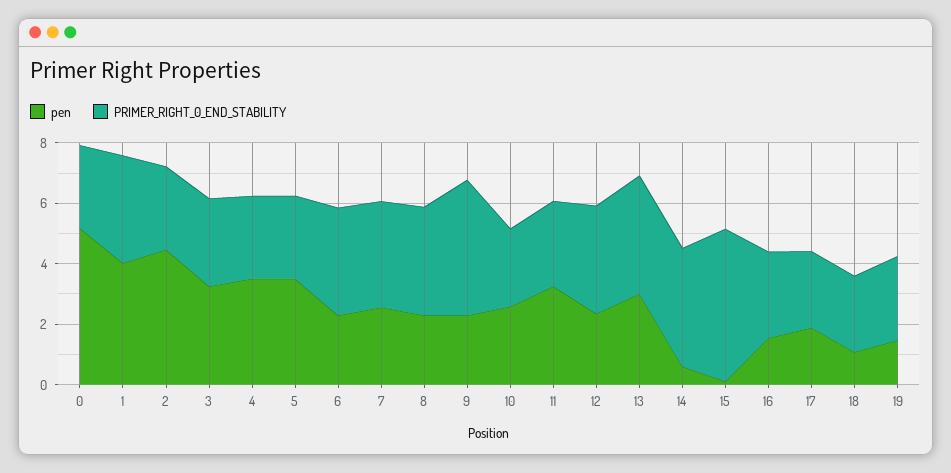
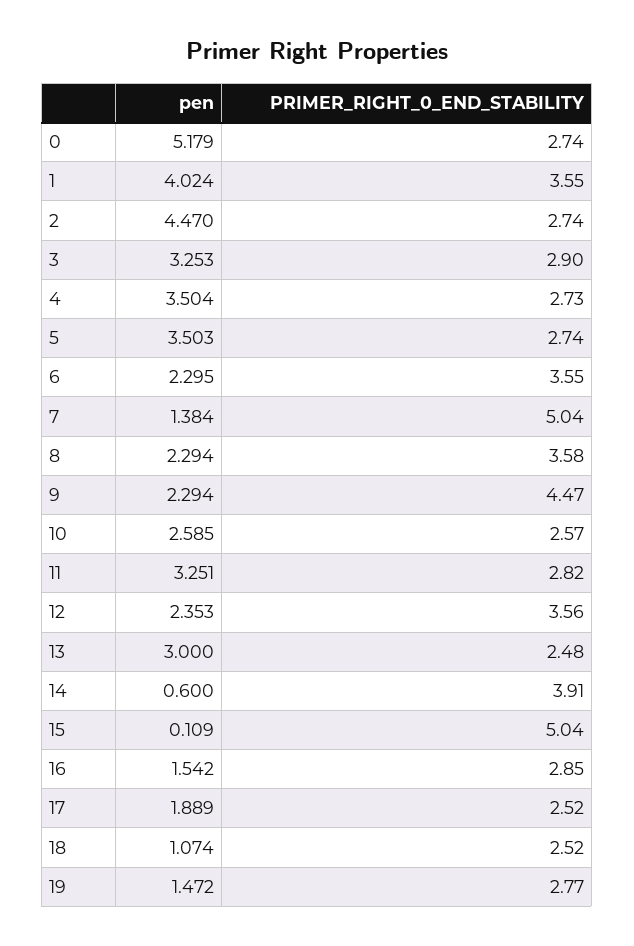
pen, 7: 2.5 -> 1.384
PRIMER_RIGHT_0_END_STABILITY, 7: 3.5 -> 5.04
PRIMER_RIGHT_0_END_STABILITY, 13: 4 -> 2.48

